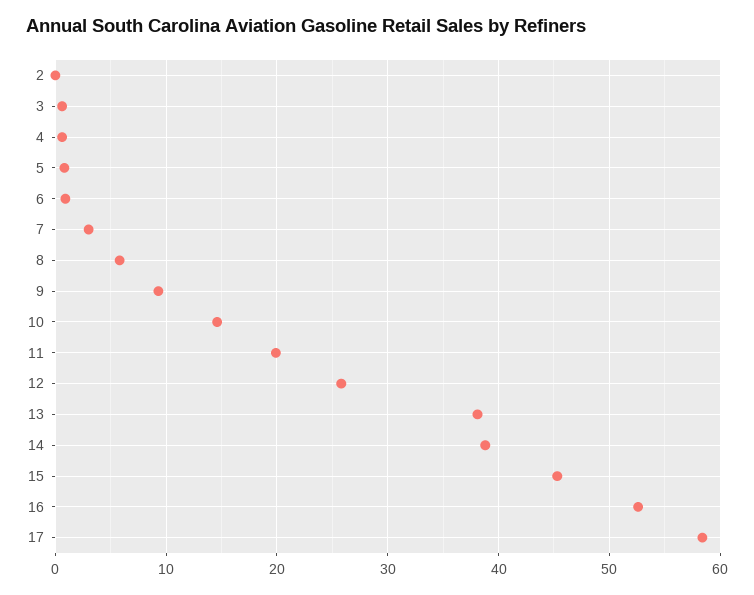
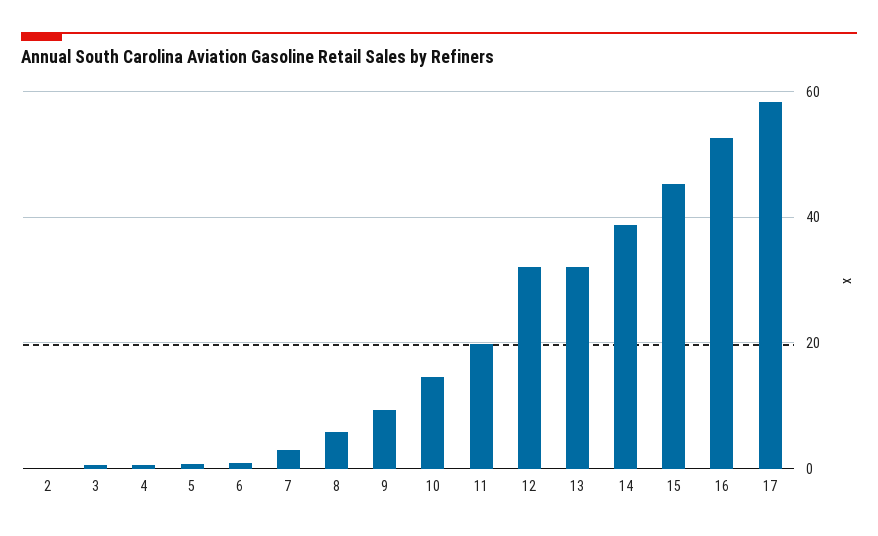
12: 26 -> 32
13: 38 -> 32

